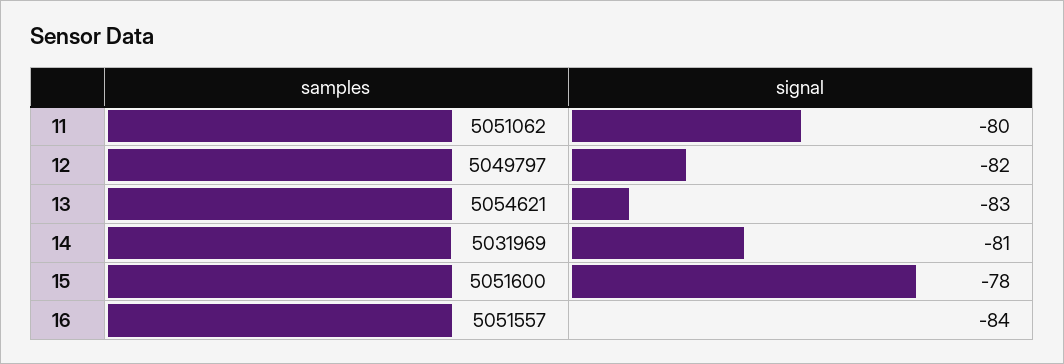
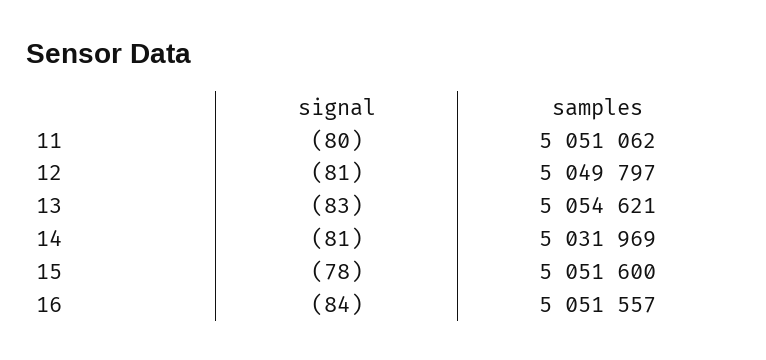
signal, 12: -82 -> -81

